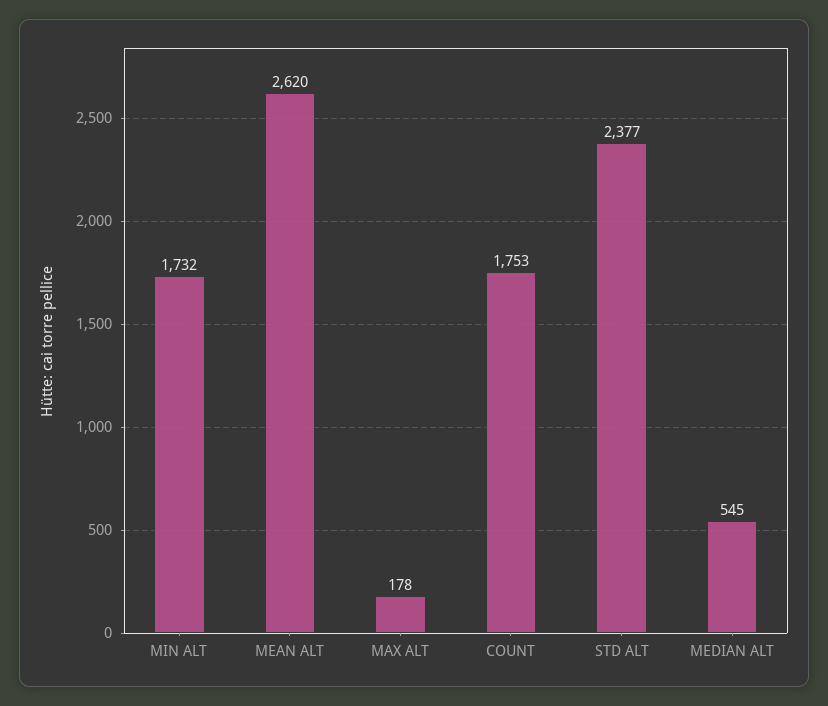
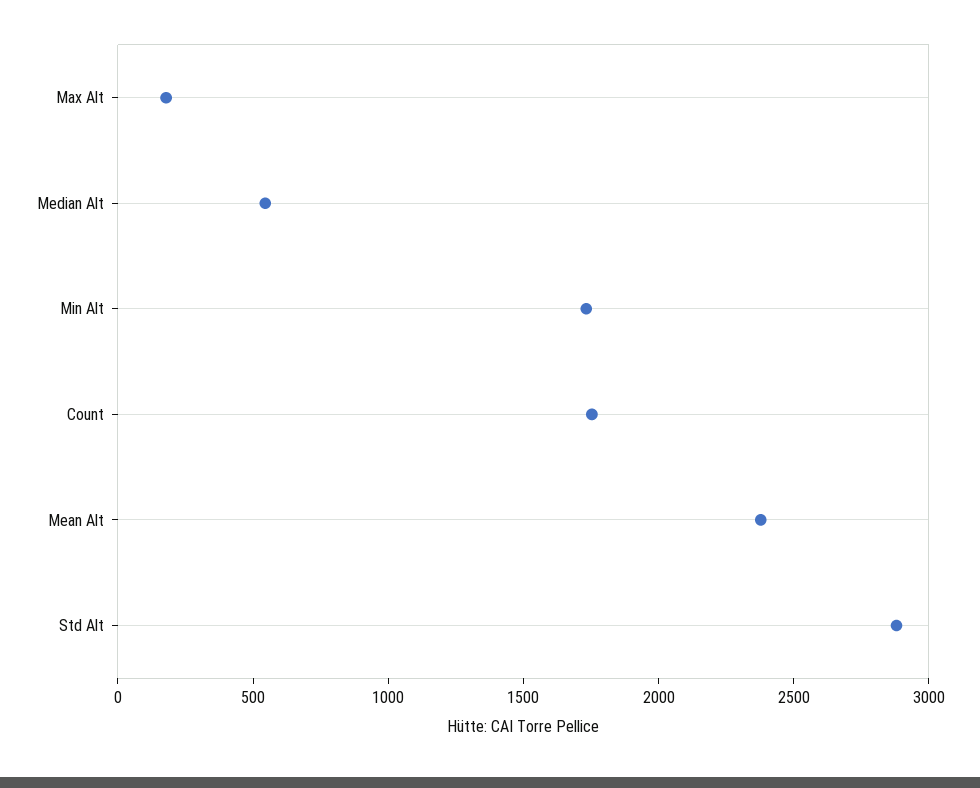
MEAN ALT: 2620 -> 2400
STD ALT: 2377 -> 2900

